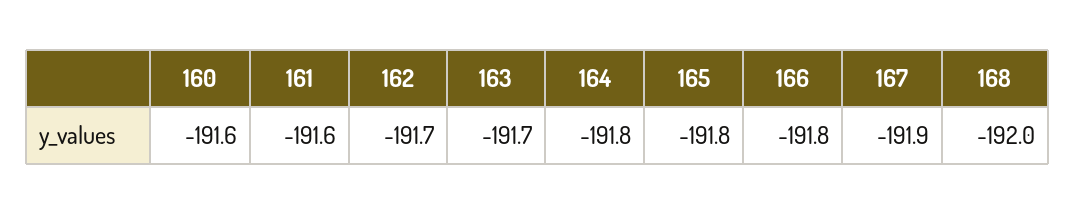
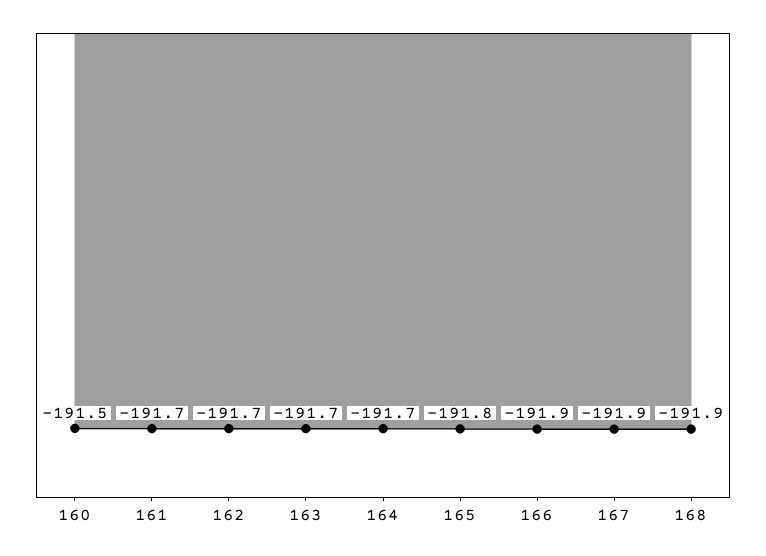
160: -191.6 -> -191.5
161: -191.6 -> -191.7
164: -191.8 -> -191.7
166: -191.8 -> -191.9
168: -192 -> -191.9

